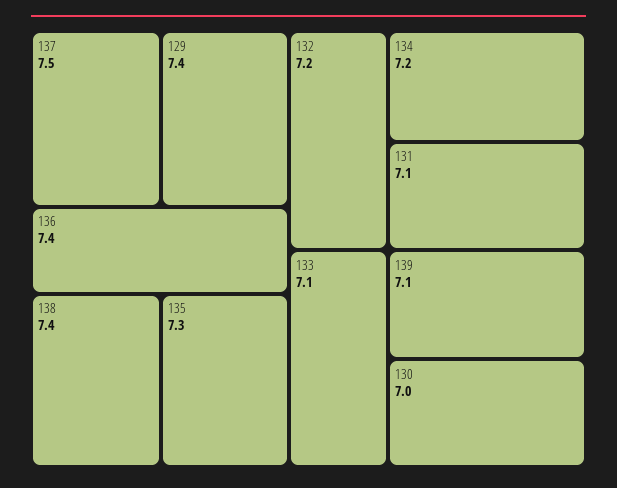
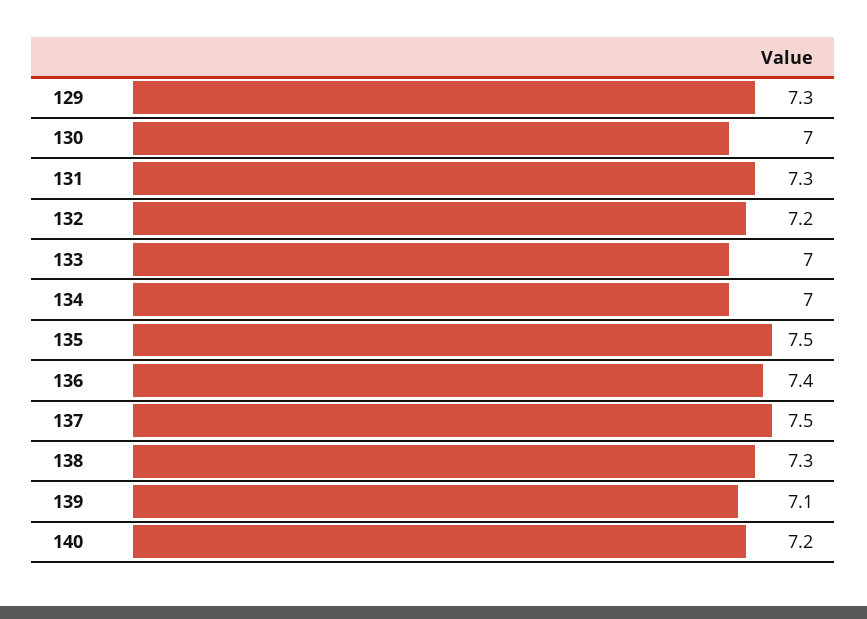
129: 7.4 -> 7.3
138: 7.4 -> 7.3
135: 7.3 -> 7.5
134: 7.2 -> 7
131: 7.1 -> 7.3
133: 7.1 -> 7
140: none -> 7.2

